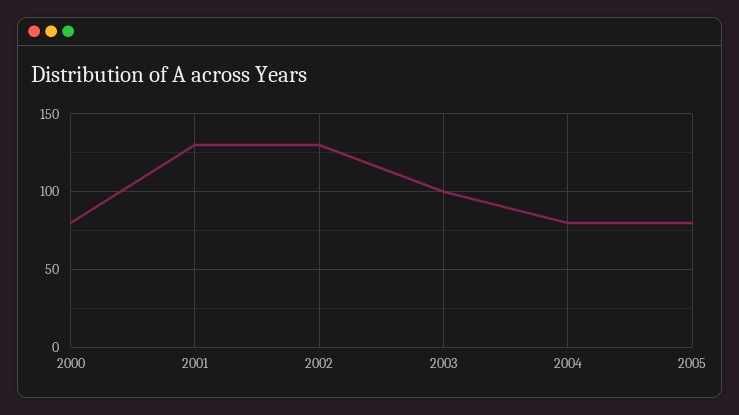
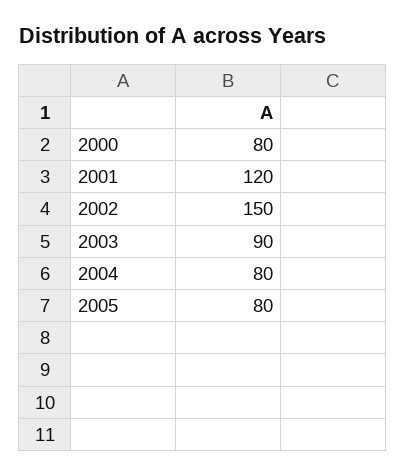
2001: 130 -> 120
2002: 130 -> 150
2003: 100 -> 90

